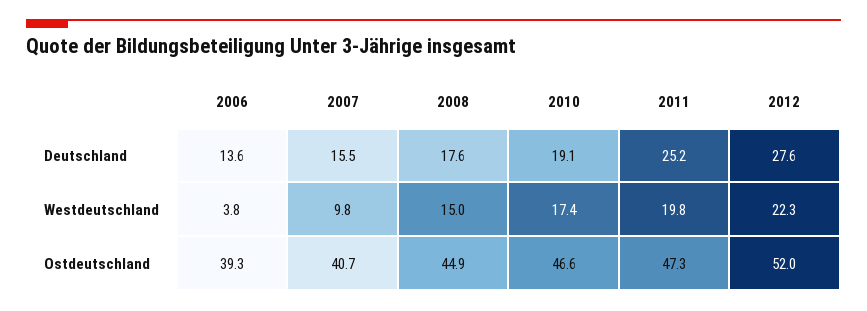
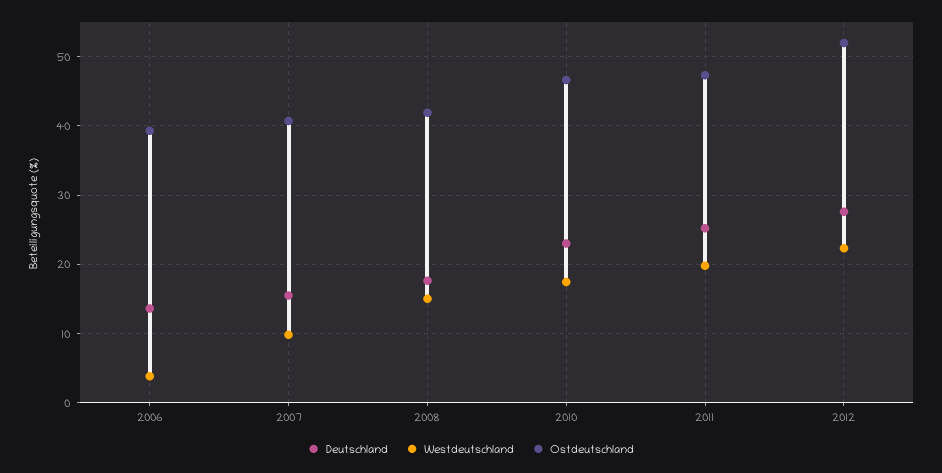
Deutschland, 2010: 19.1 -> 23
Ostdeutschland, 2008: 44.9 -> 42

